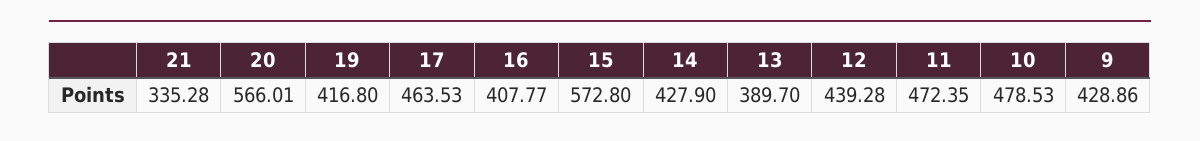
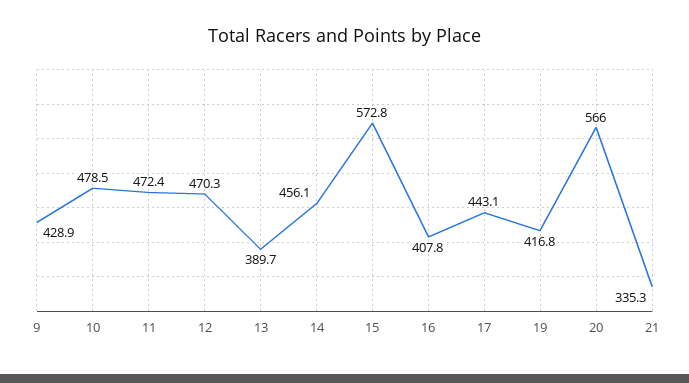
17: 463.53 -> 443.1
14: 427.9 -> 456.1
12: 439.28 -> 470.3

